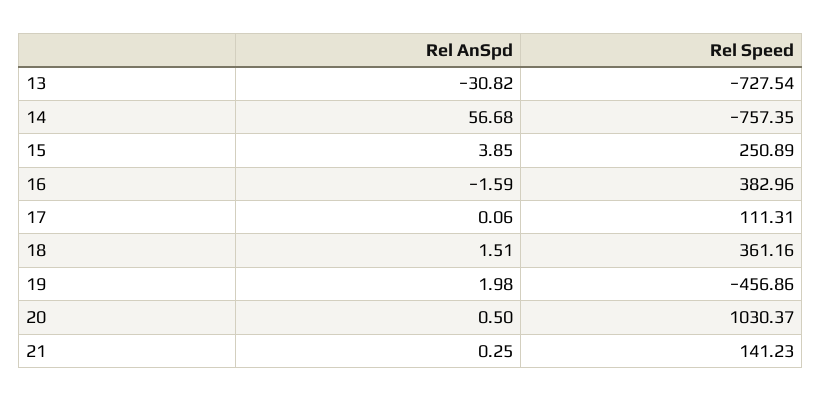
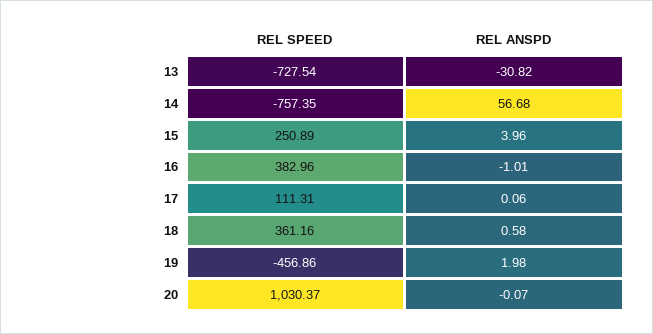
Rel AnSpd, 15: 3.85 -> 3.96
Rel AnSpd, 16: -1.59 -> -1.01
Rel AnSpd, 18: 1.51 -> 0.58
Rel AnSpd, 20: 0.5 -> -0.07
Rel AnSpd, 21: 0.25 -> none
Rel Speed, 21: 141.23 -> none

